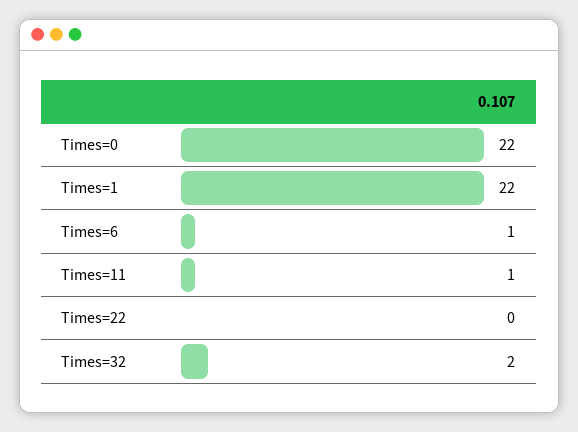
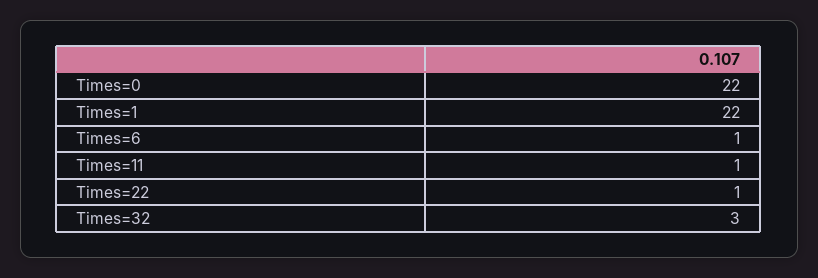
Times=22: 0 -> 1
Times=32: 2 -> 3

